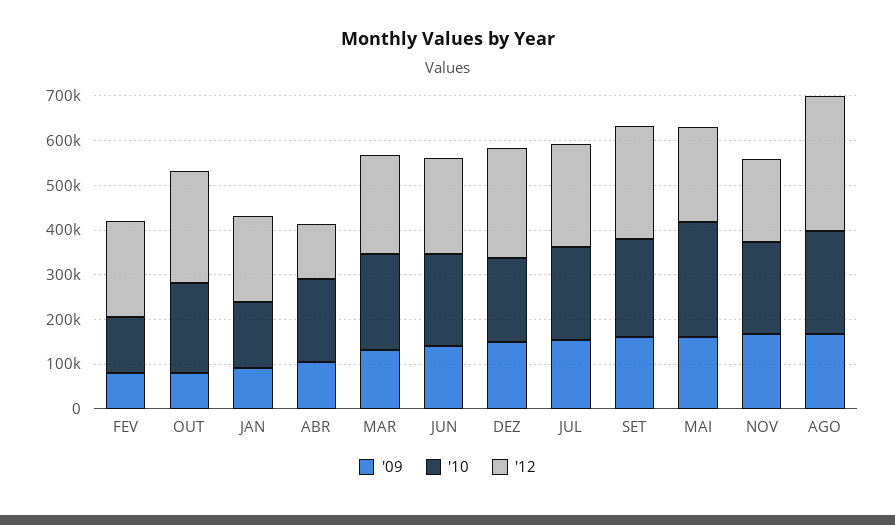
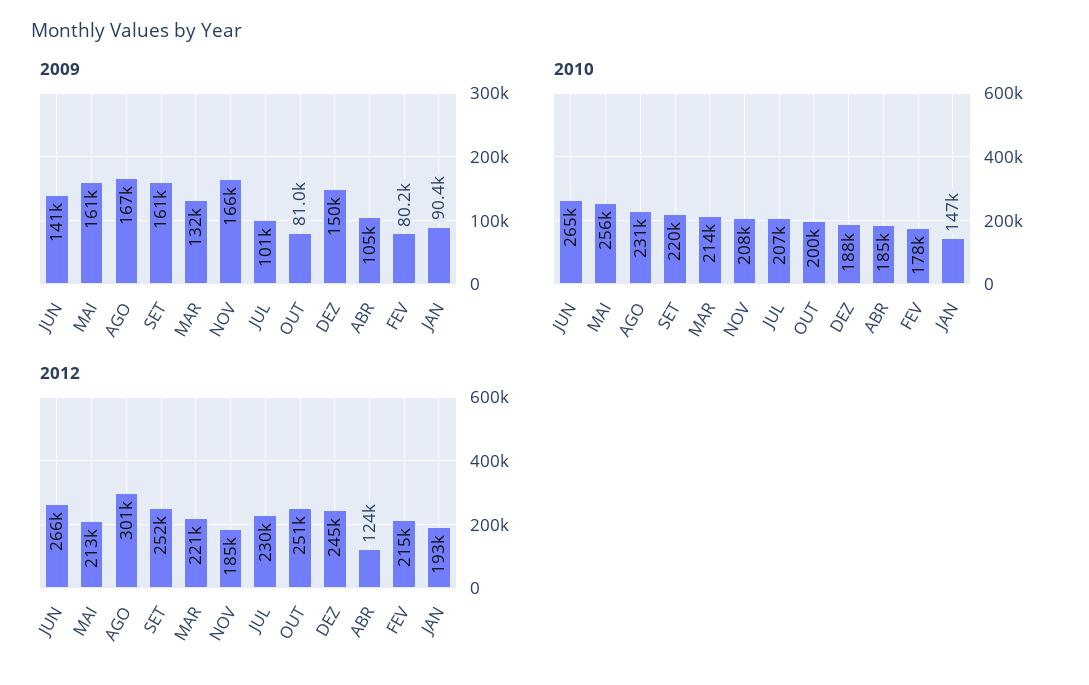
'10, FEV: 120000 -> 178000
'10, JUN: 200000 -> 265000
'12, JUN: 220000 -> 266000
'09, JUL: 160000 -> 101000

